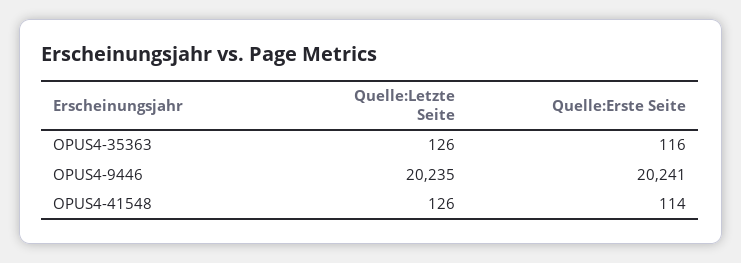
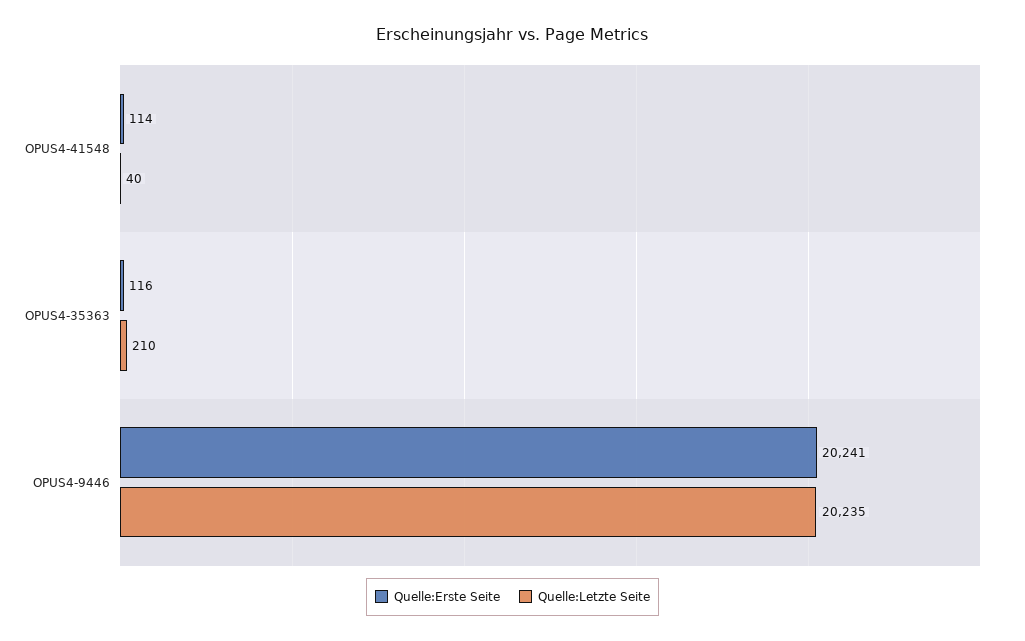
Quelle:Letzte Seite, OPUS4-35363: 126 -> 210
Quelle:Letzte Seite, OPUS4-41548: 126 -> 40

